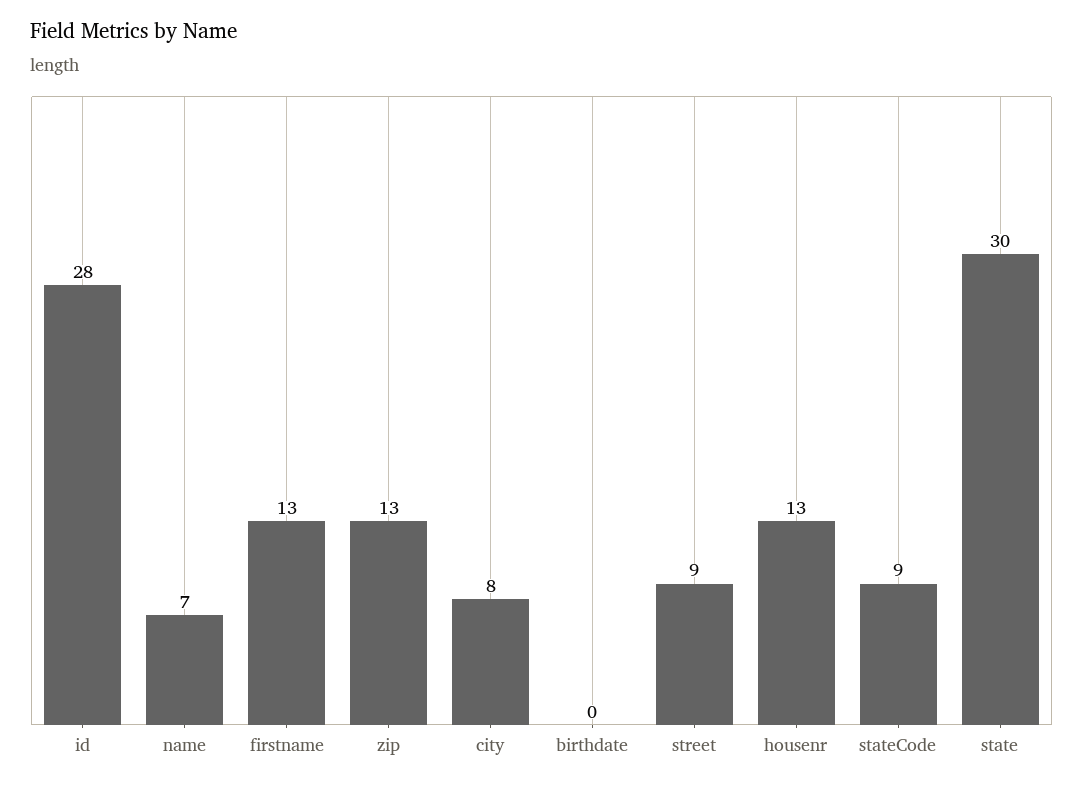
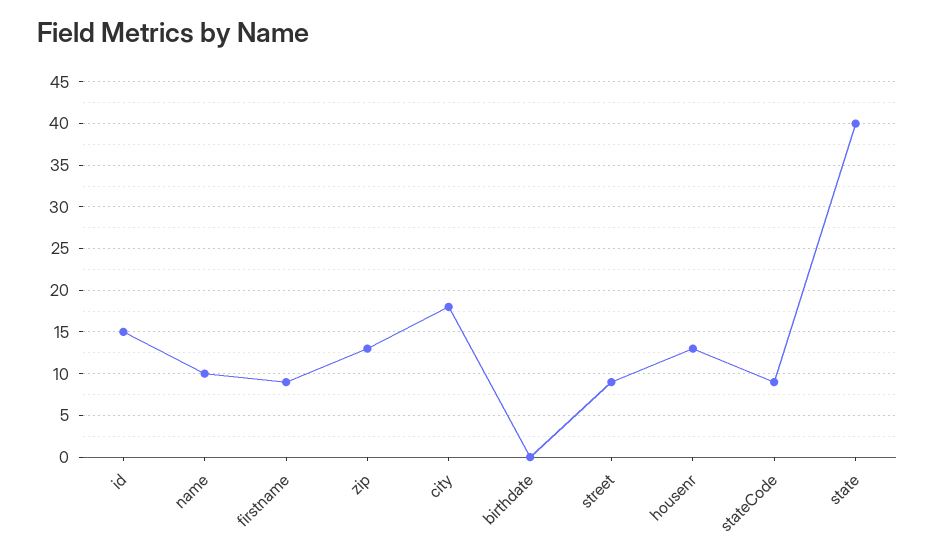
id: 28 -> 15
name: 7 -> 10
firstname: 13 -> 9
city: 8 -> 18
state: 30 -> 40

